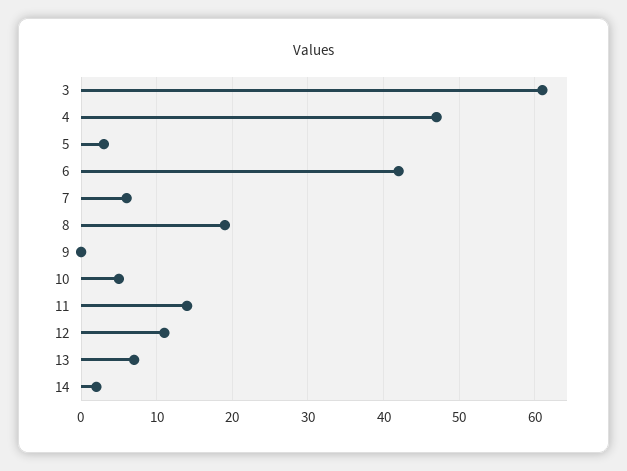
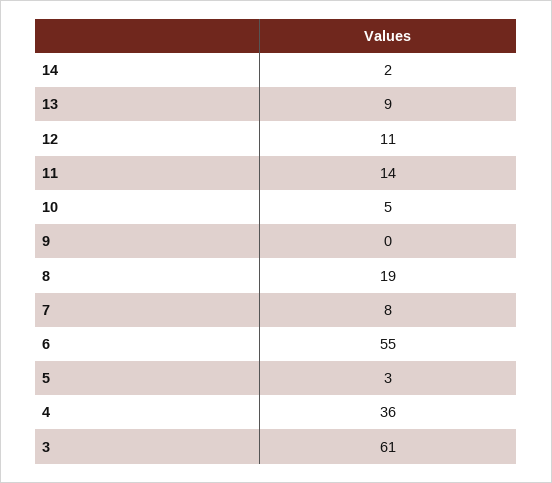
4: 47 -> 36
6: 42 -> 55
7: 6 -> 8
13: 7 -> 9

